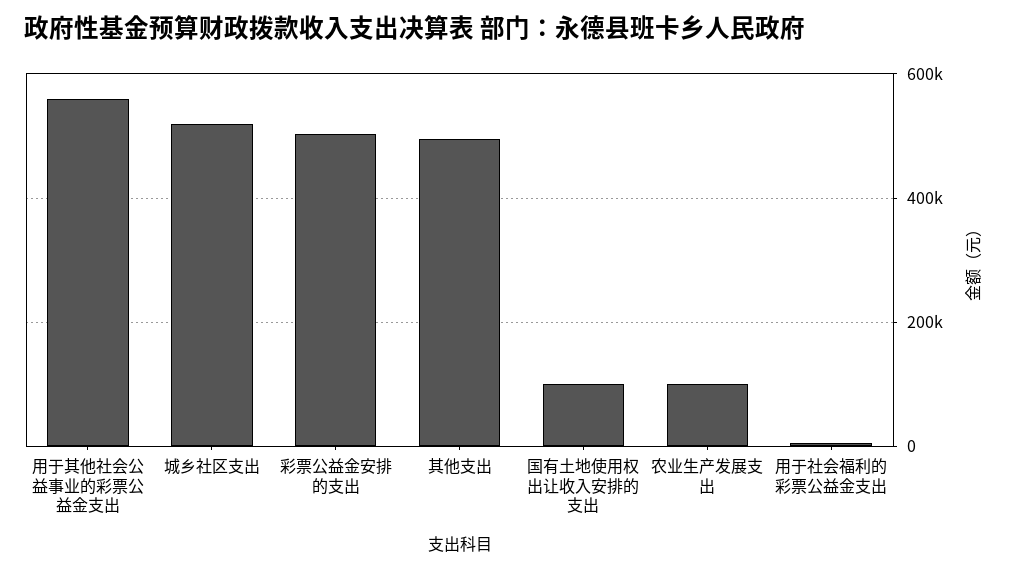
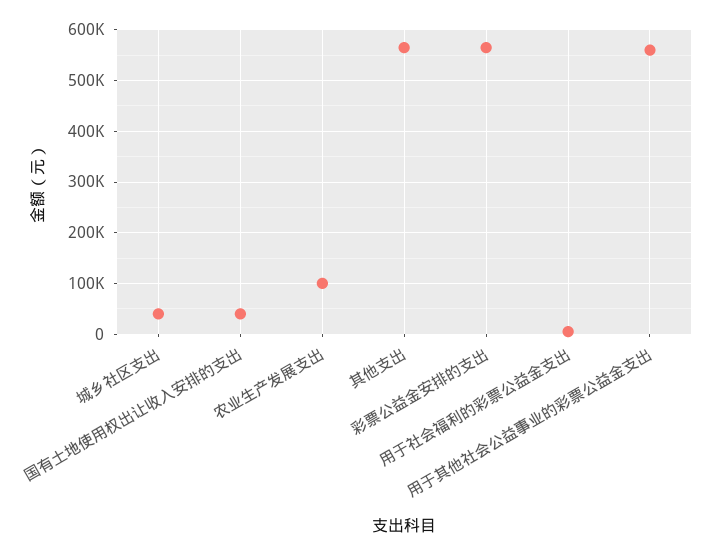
城乡社区支出: 520000 -> 40000
彩票公益金安排的支出: 500000 -> 560000
其他支出: 500000 -> 560000
国有土地使用权出让收入安排的支出: 100000 -> 40000

